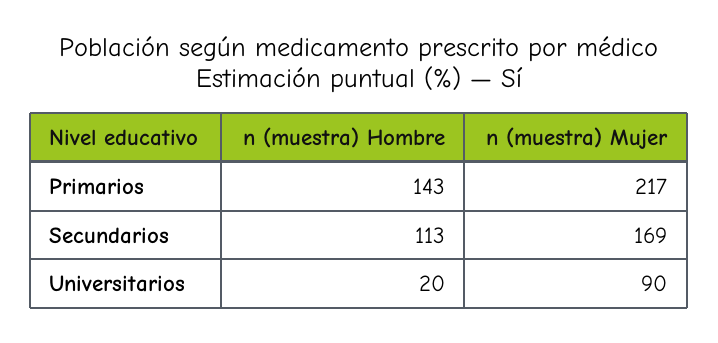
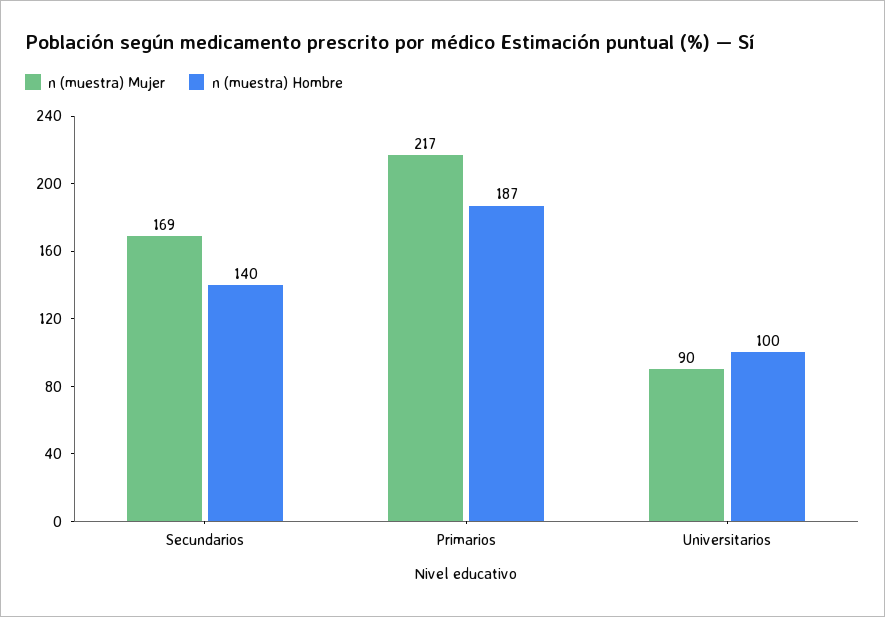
n (muestra) Hombre, Primarios: 143 -> 187
n (muestra) Hombre, Secundarios: 113 -> 140
n (muestra) Hombre, Universitarios: 20 -> 100

